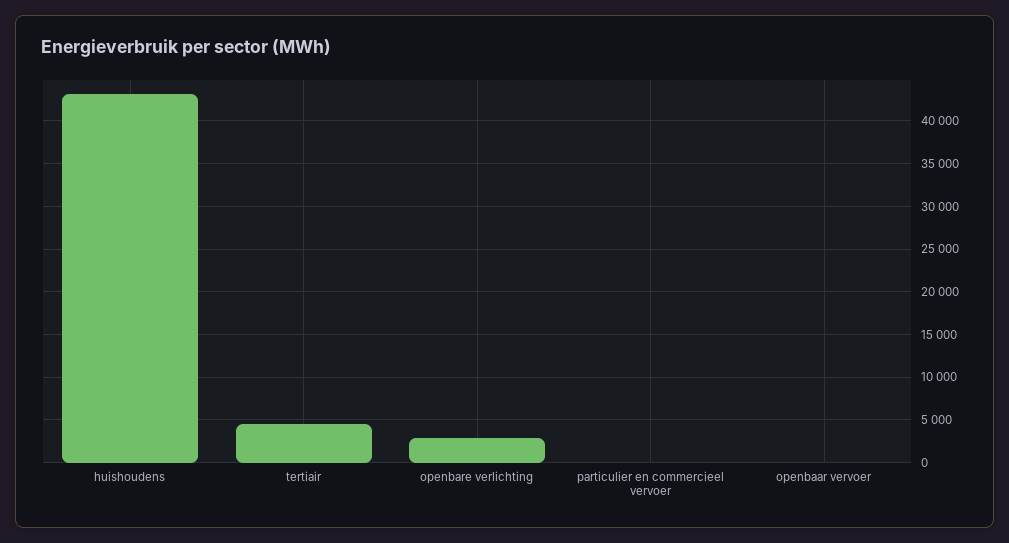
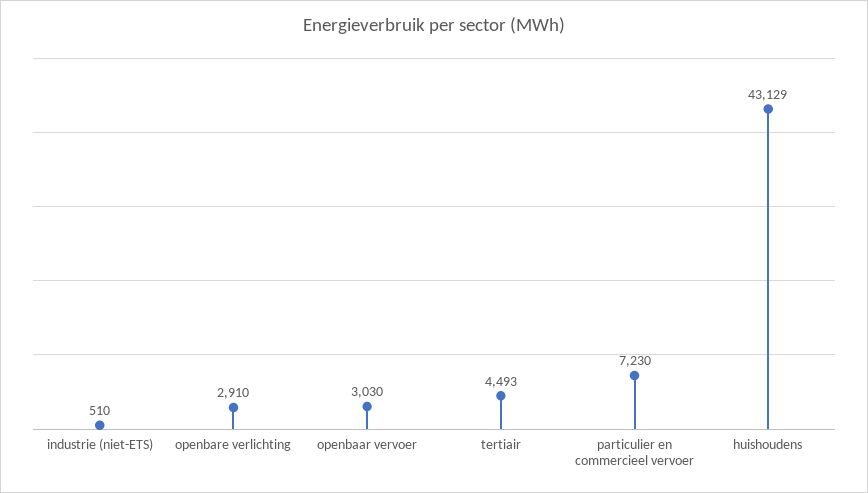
particulier en commercieel vervoer: 0 -> 7230
openbaar vervoer: 0 -> 3030
industrie (niet-ETS): none -> 510

